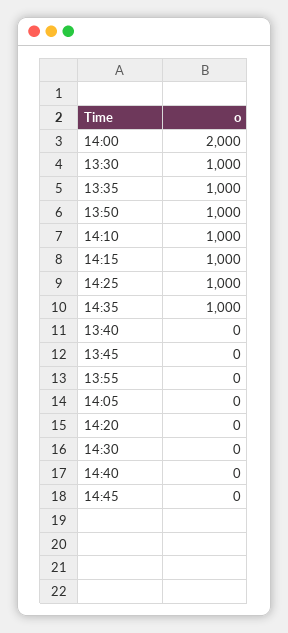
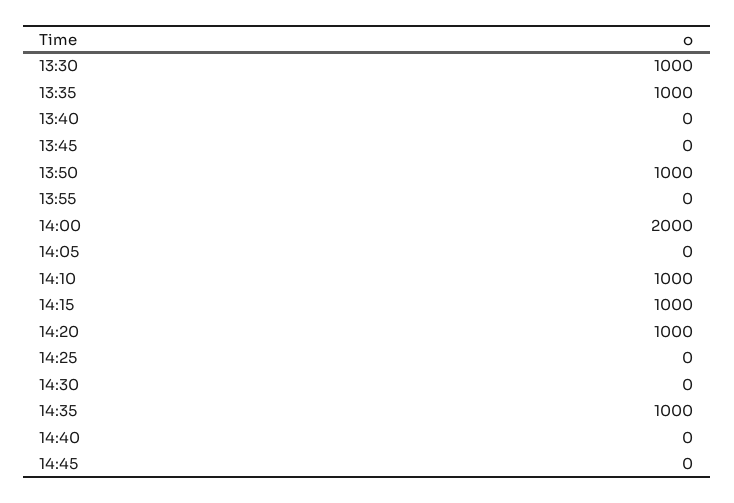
14:25: 1000 -> 0
14:20: 0 -> 1000

